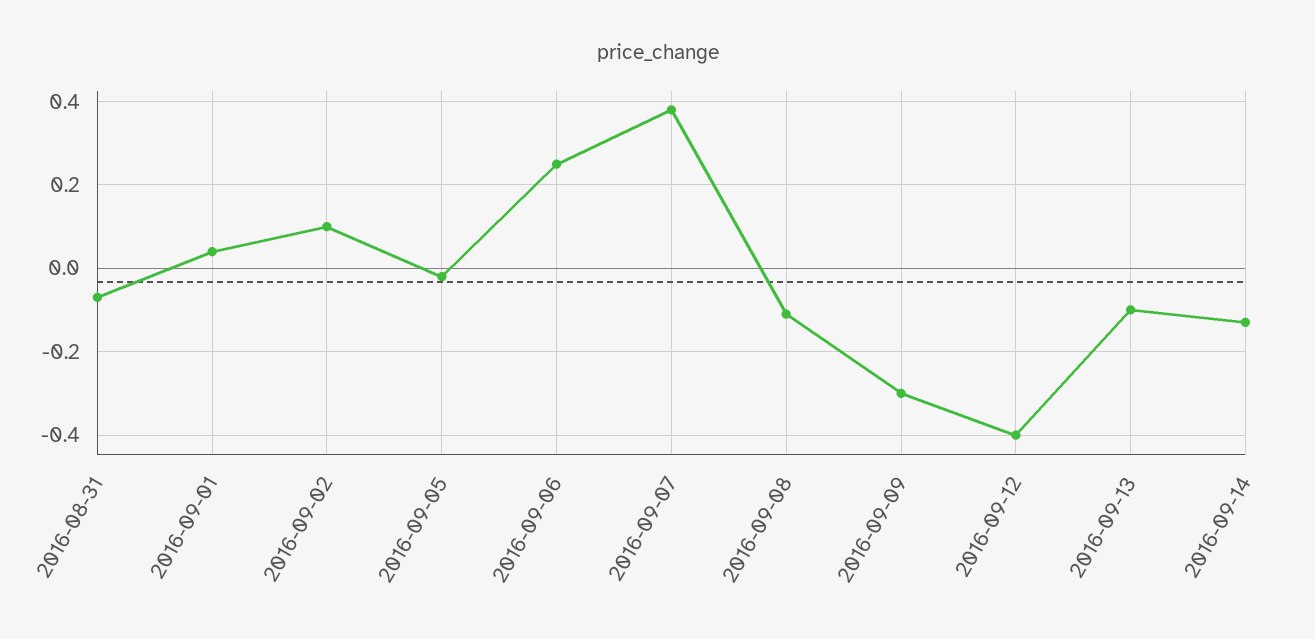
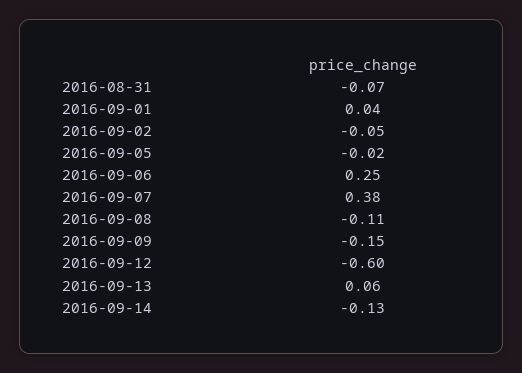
2016-09-02: 0.1 -> -0.05
2016-09-09: -0.3 -> -0.15
2016-09-12: -0.4 -> -0.6
2016-09-13: -0.1 -> 0.06

